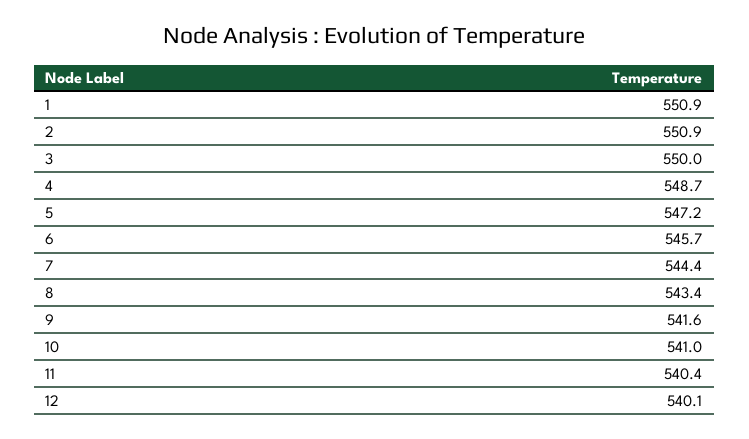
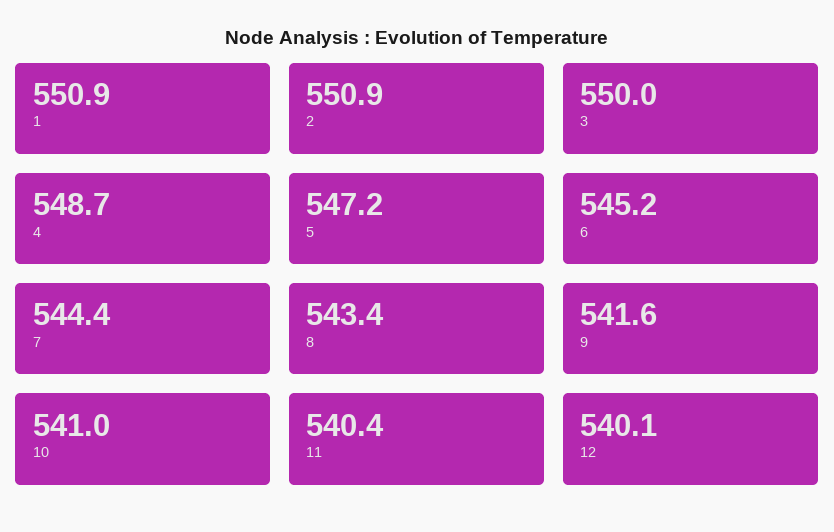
6: 545.7 -> 545.2

